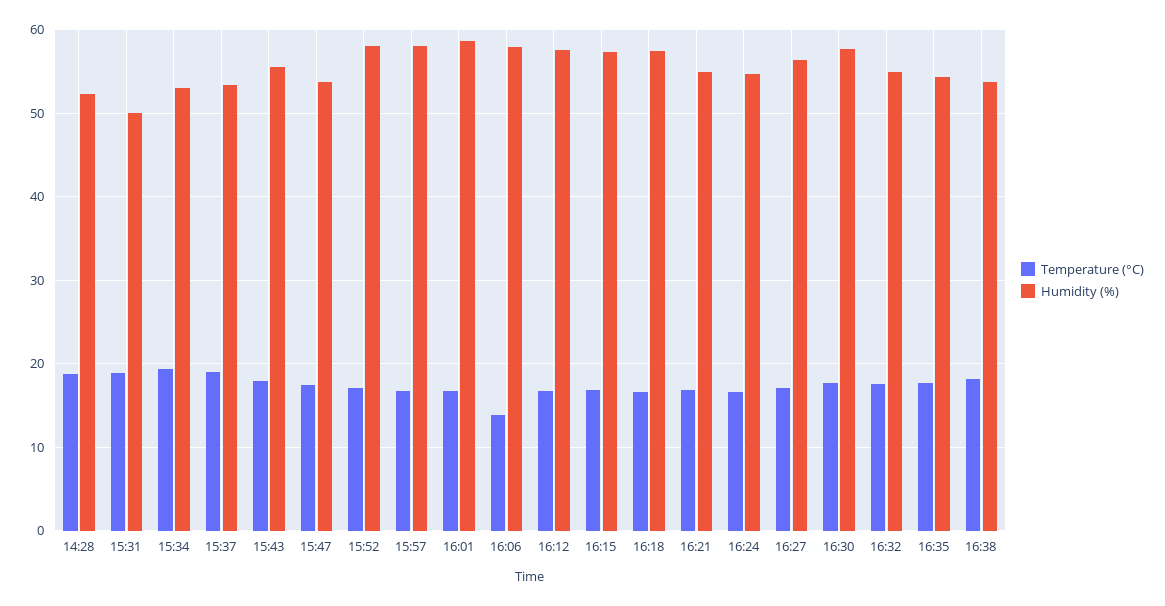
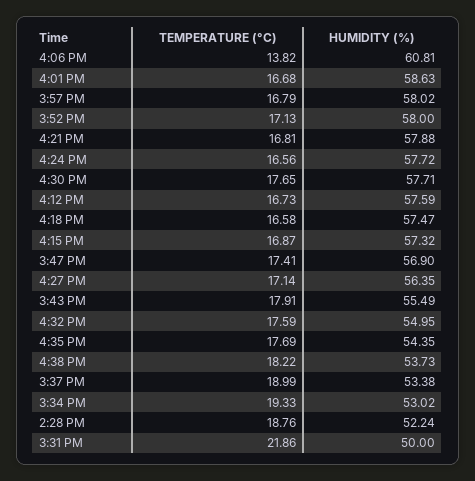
Temperature (°C), 15:31: 19 -> 21.86
Humidity (%), 15:47: 54 -> 56.9
Humidity (%), 16:06: 58 -> 60.81
Humidity (%), 16:21: 55 -> 57.88
Humidity (%), 16:24: 55 -> 57.72

